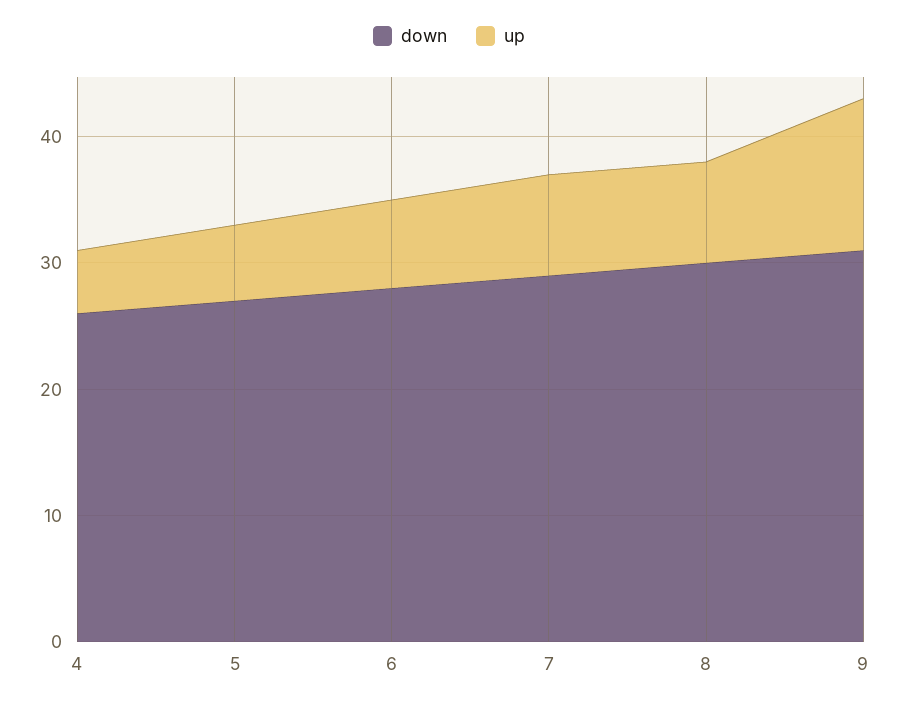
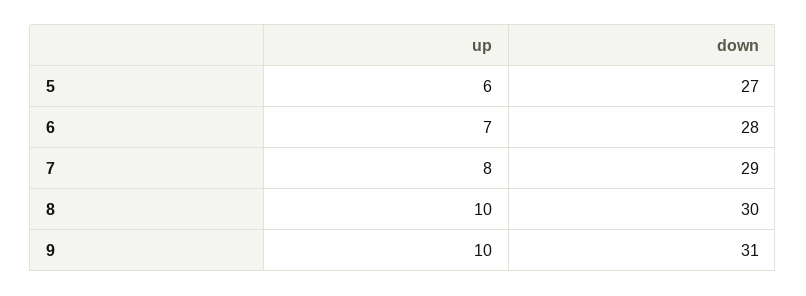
down, 4: 26 -> none
up, 4: 5 -> none
up, 8: 8 -> 10
up, 9: 12 -> 10

